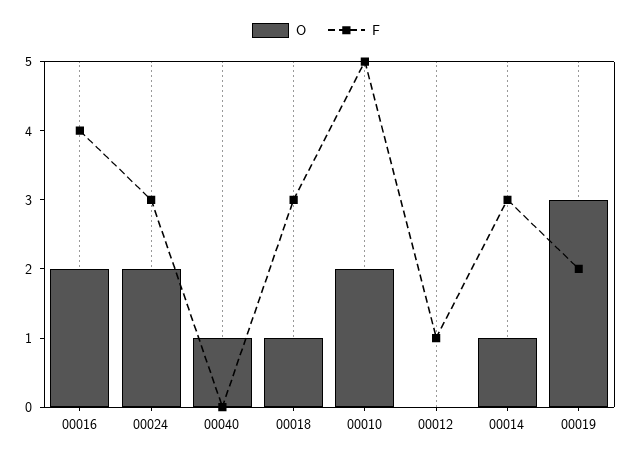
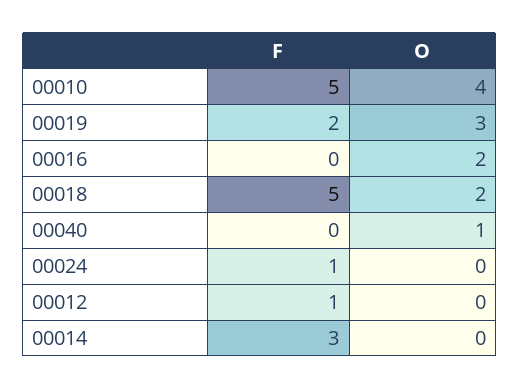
F, 00016: 4 -> 0
O, 00024: 2 -> 0
F, 00024: 3 -> 1
O, 00018: 1 -> 2
F, 00018: 3 -> 5
O, 00010: 2 -> 4
O, 00014: 1 -> 0

